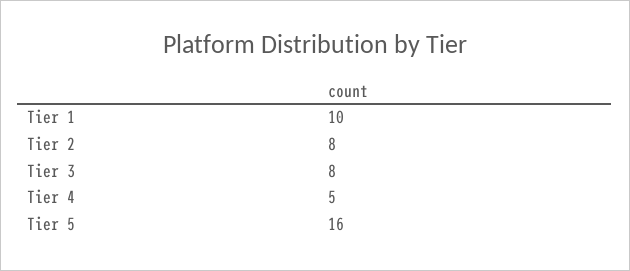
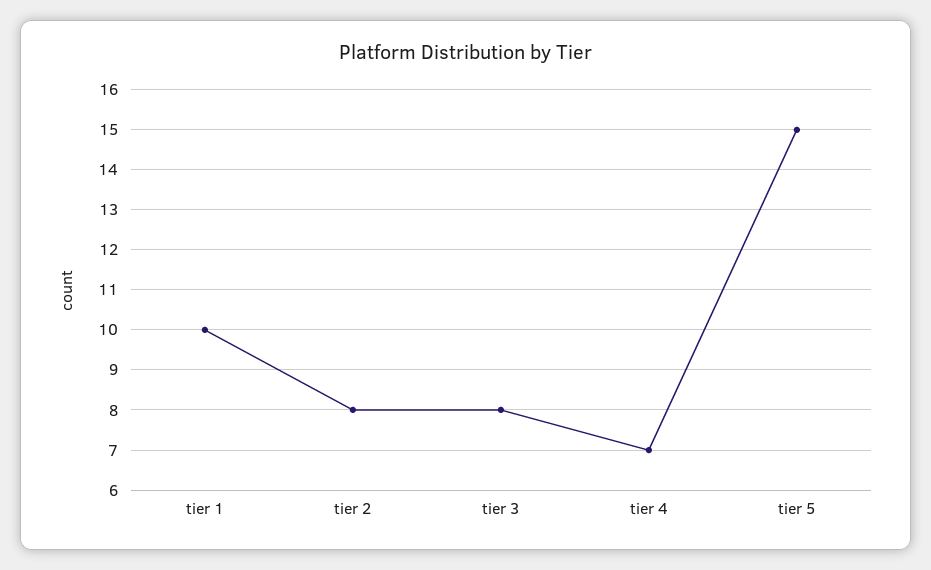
Tier 4: 5 -> 7
Tier 5: 16 -> 15

